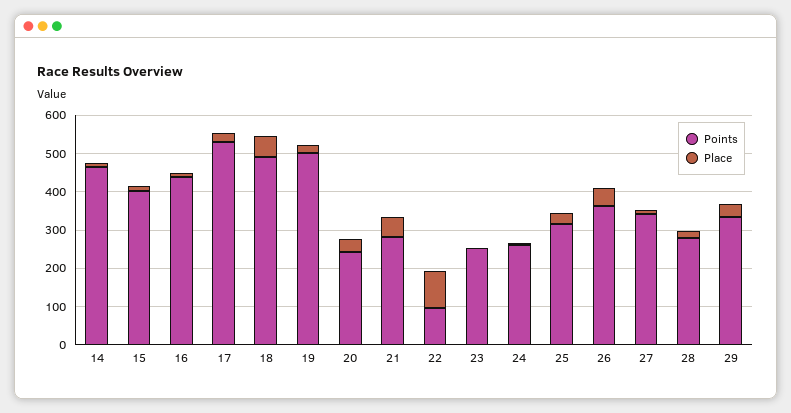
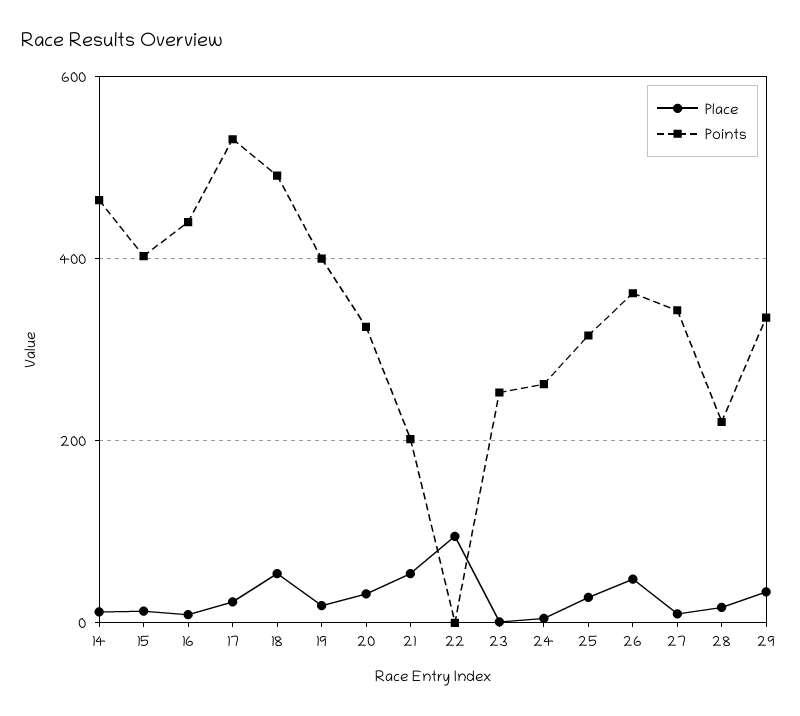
Points, 19: 500 -> 400
Points, 20: 250 -> 320
Points, 21: 275 -> 200
Points, 22: 100 -> 0
Points, 28: 275 -> 220

